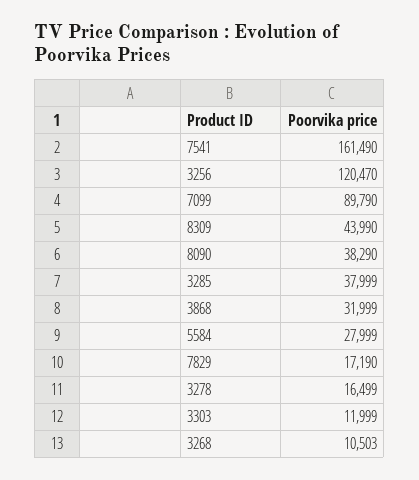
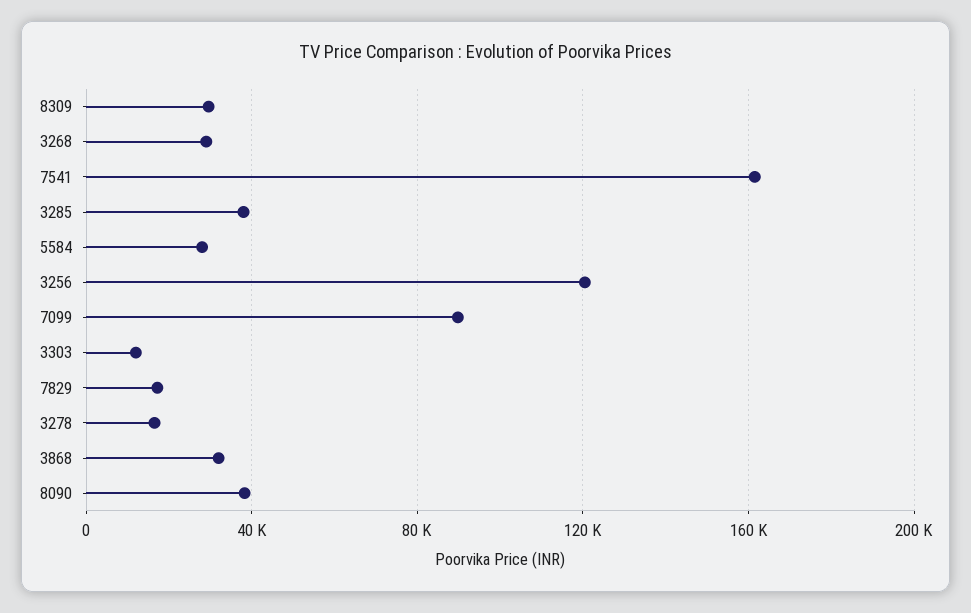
8309: 43990 -> 30000
3268: 10503 -> 30000

